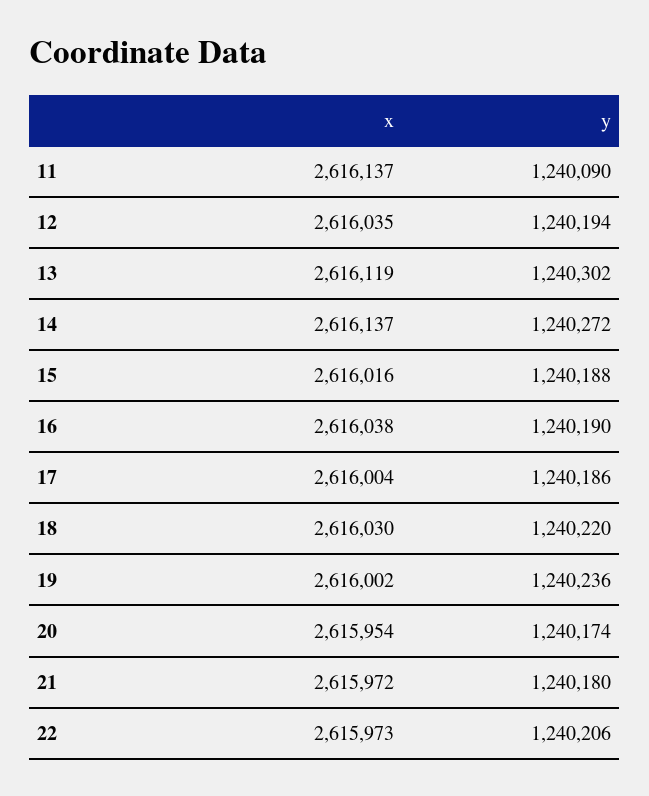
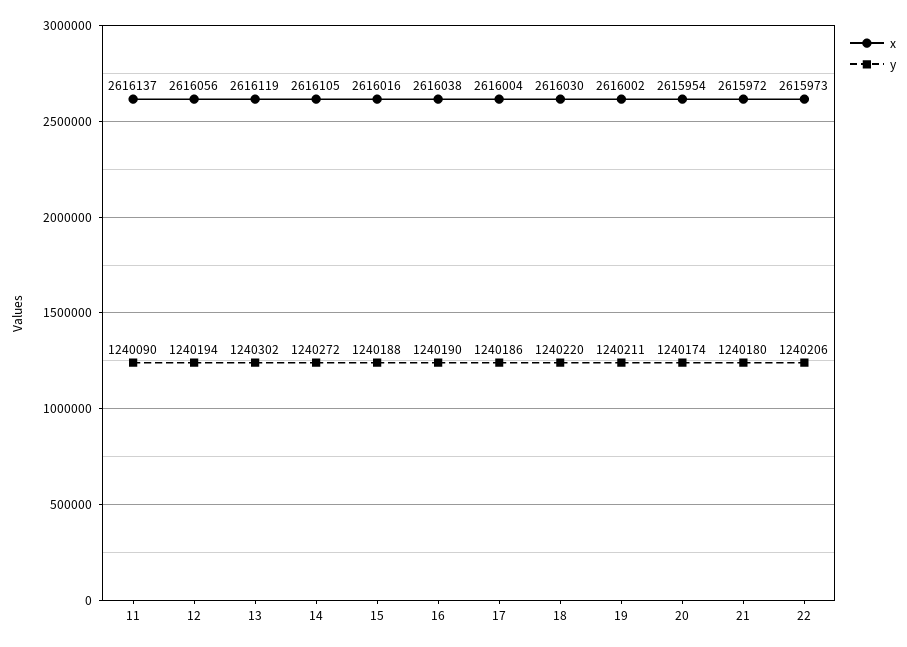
x, 12: 2616035 -> 2616056
x, 14: 2616137 -> 2616105
y, 19: 1240236 -> 1240211

